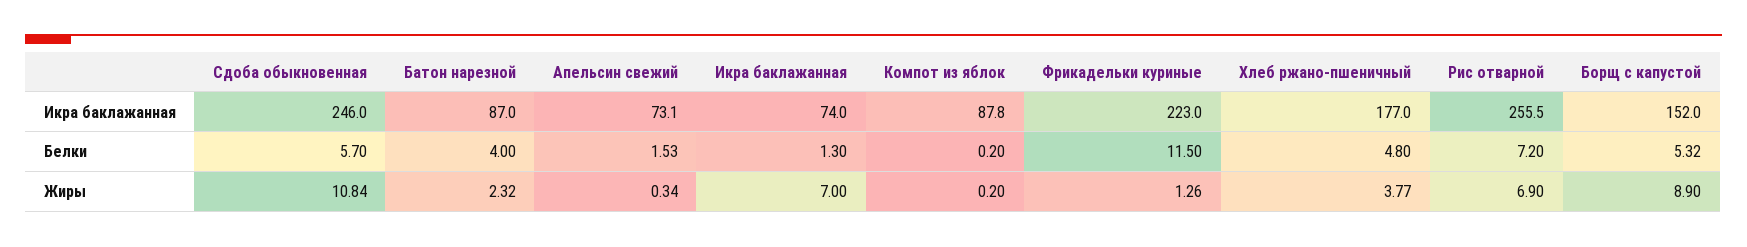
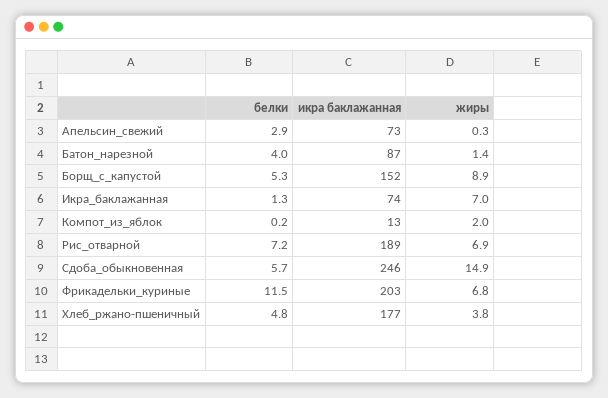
Компот из яблок, Икра баклажанная: 87.8 -> 13
Фрикадельки куриные, Икра баклажанная: 223 -> 203
Рис отварной, Икра баклажанная: 255.5 -> 189
Апельсин свежий, Белки: 1.53 -> 2.9
Сдоба обыкновенная, Жиры: 10.84 -> 14.9
Батон нарезной, Жиры: 2.32 -> 1.4
Компот из яблок, Жиры: 0.2 -> 2
Фрикадельки куриные, Жиры: 1.26 -> 6.8

